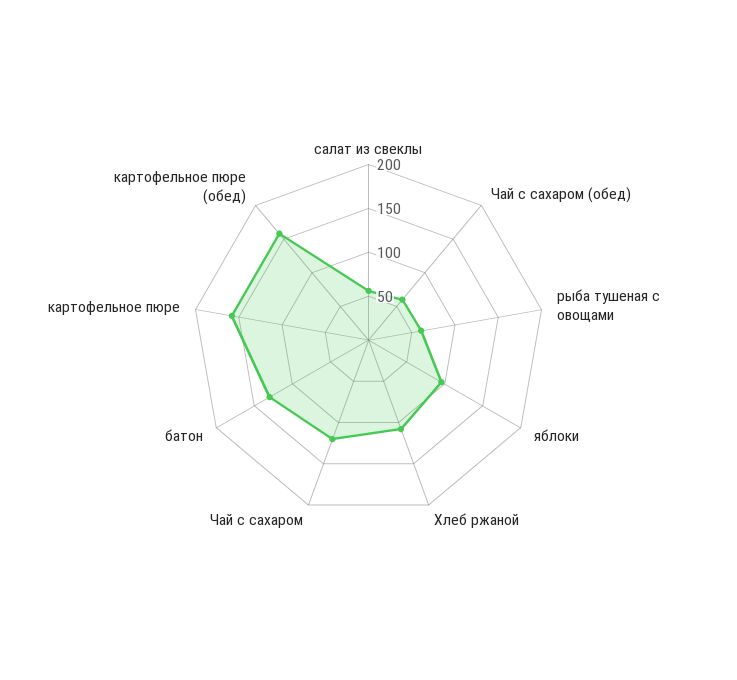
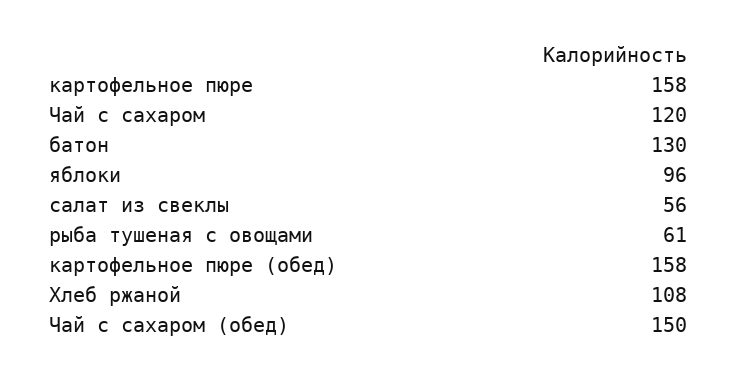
Чай с сахаром (обед): 60 -> 150

